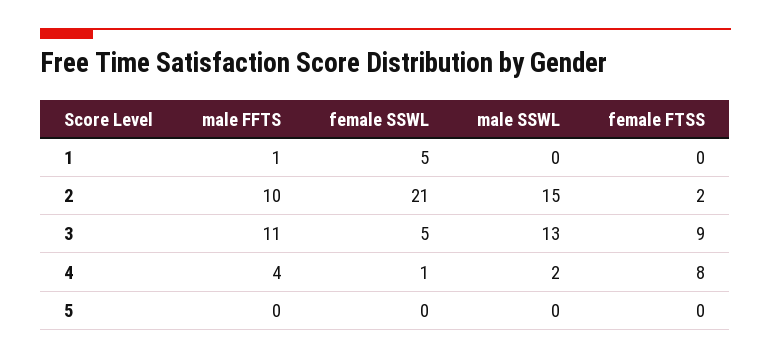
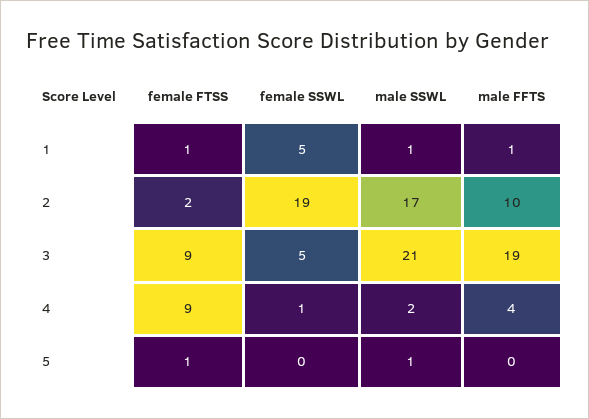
male SSWL, 1: 0 -> 1
female FTSS, 1: 0 -> 1
female SSWL, 2: 21 -> 19
male SSWL, 2: 15 -> 17
male FFTS, 3: 11 -> 19
male SSWL, 3: 13 -> 21
female FTSS, 4: 8 -> 9
male SSWL, 5: 0 -> 1
female FTSS, 5: 0 -> 1

